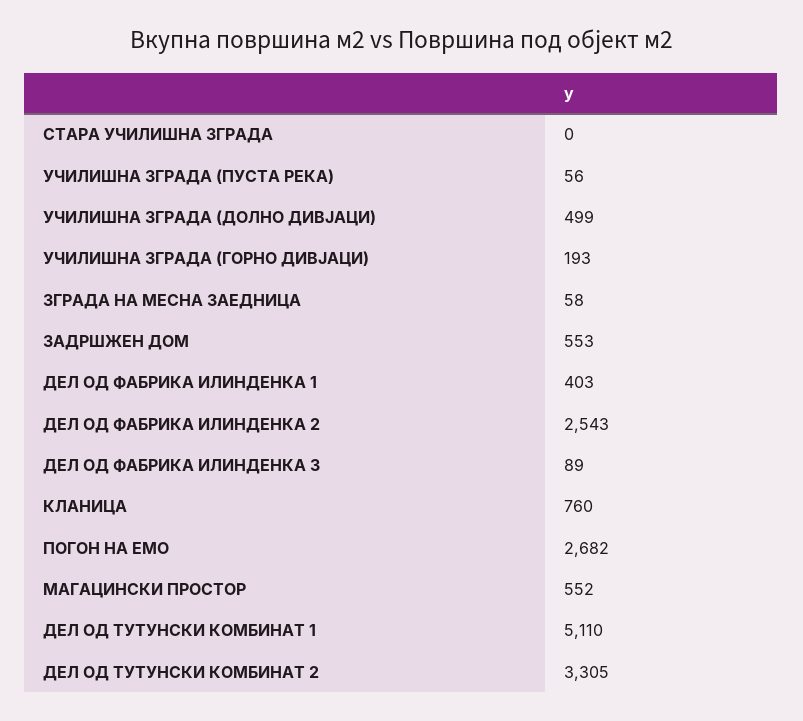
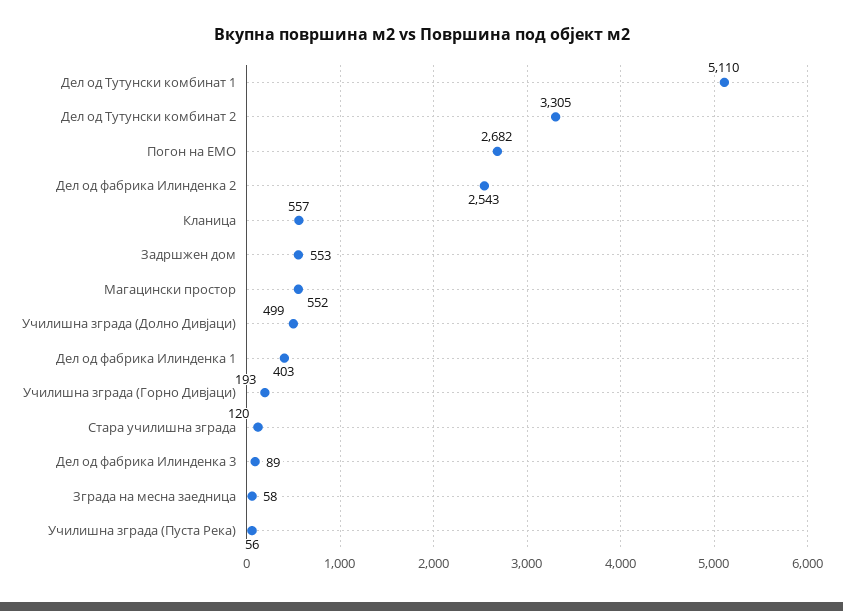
СТАРА УЧИЛИШНА ЗГРАДА: 0 -> 120
КЛАНИЦА: 760 -> 557

